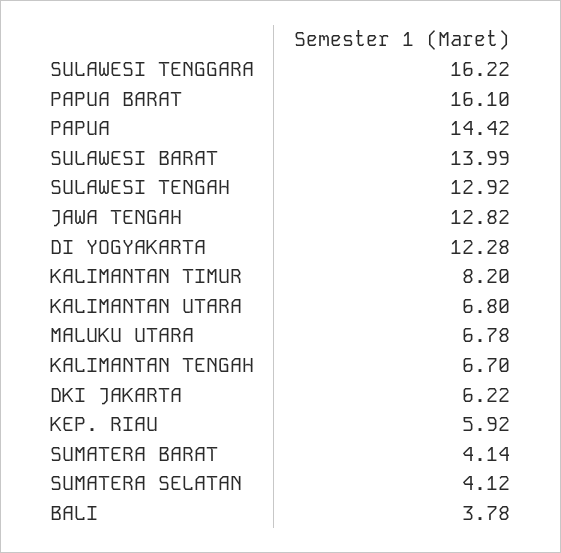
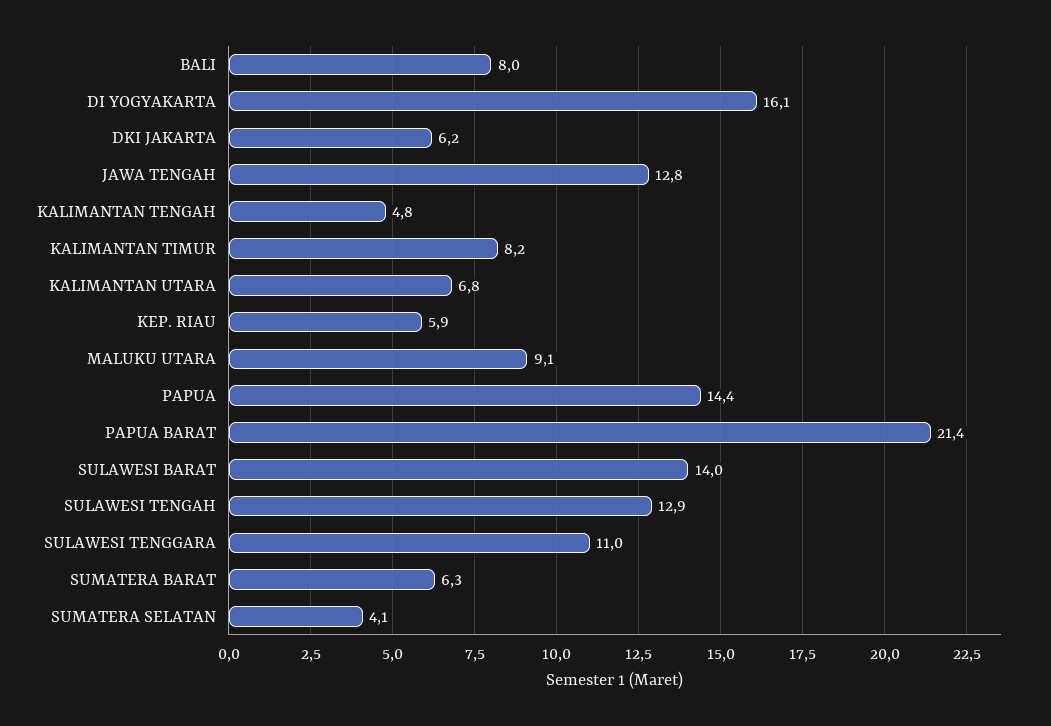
SULAWESI TENGGARA: 16.22 -> 11
PAPUA BARAT: 16.1 -> 21.4
DI YOGYAKARTA: 12.28 -> 16.1
MALUKU UTARA: 6.78 -> 9.1
KALIMANTAN TENGAH: 6.7 -> 4.8
SUMATERA BARAT: 4.14 -> 6.3
BALI: 3.78 -> 8

